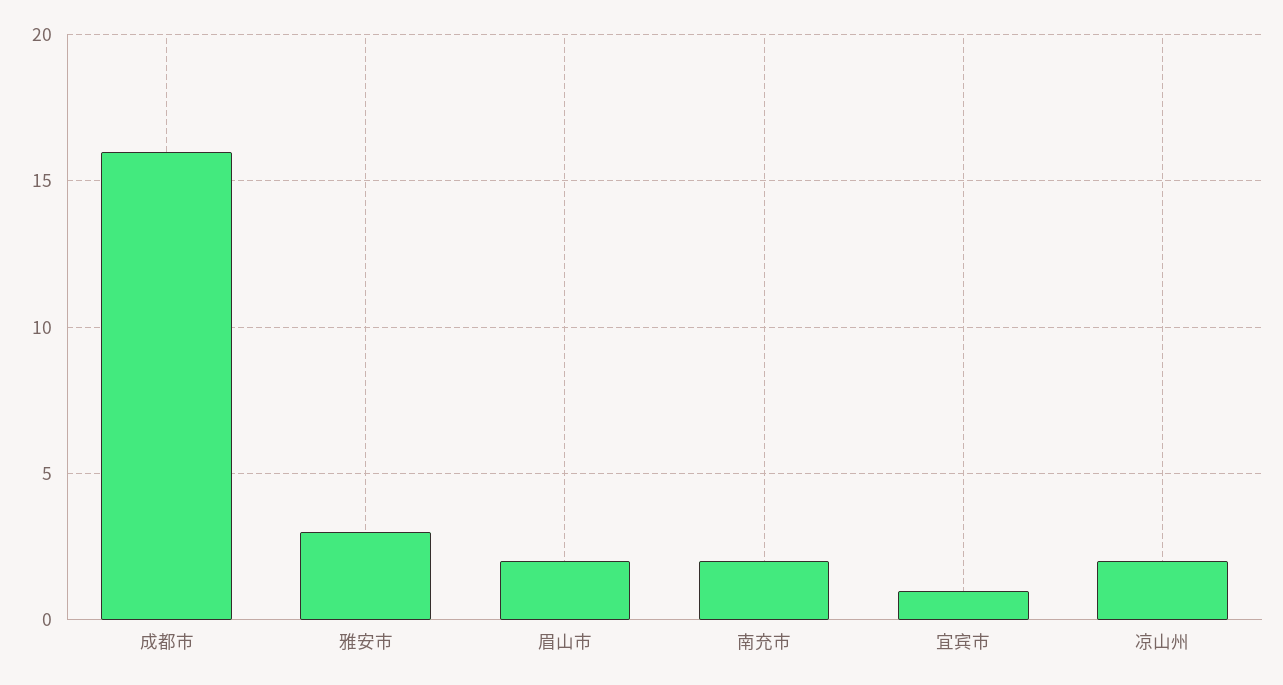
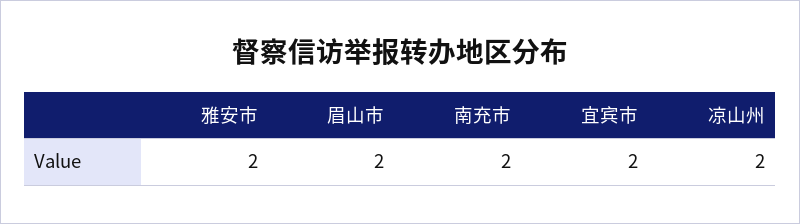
成都市: 16 -> none
雅安市: 3 -> 2
宜宾市: 1 -> 2

